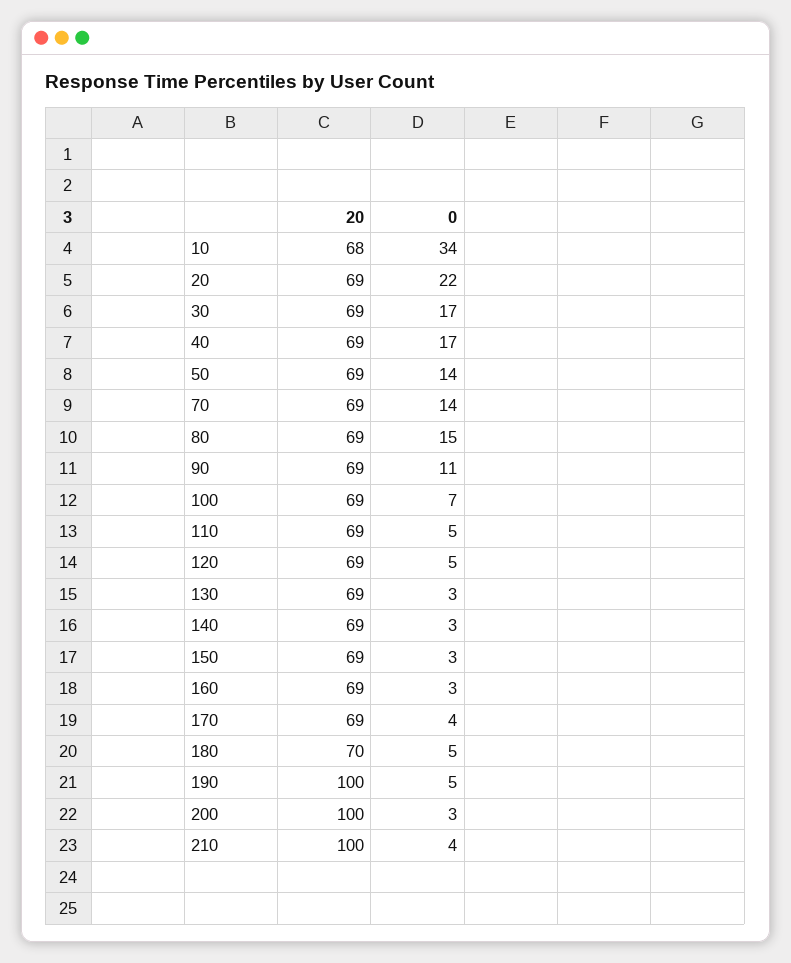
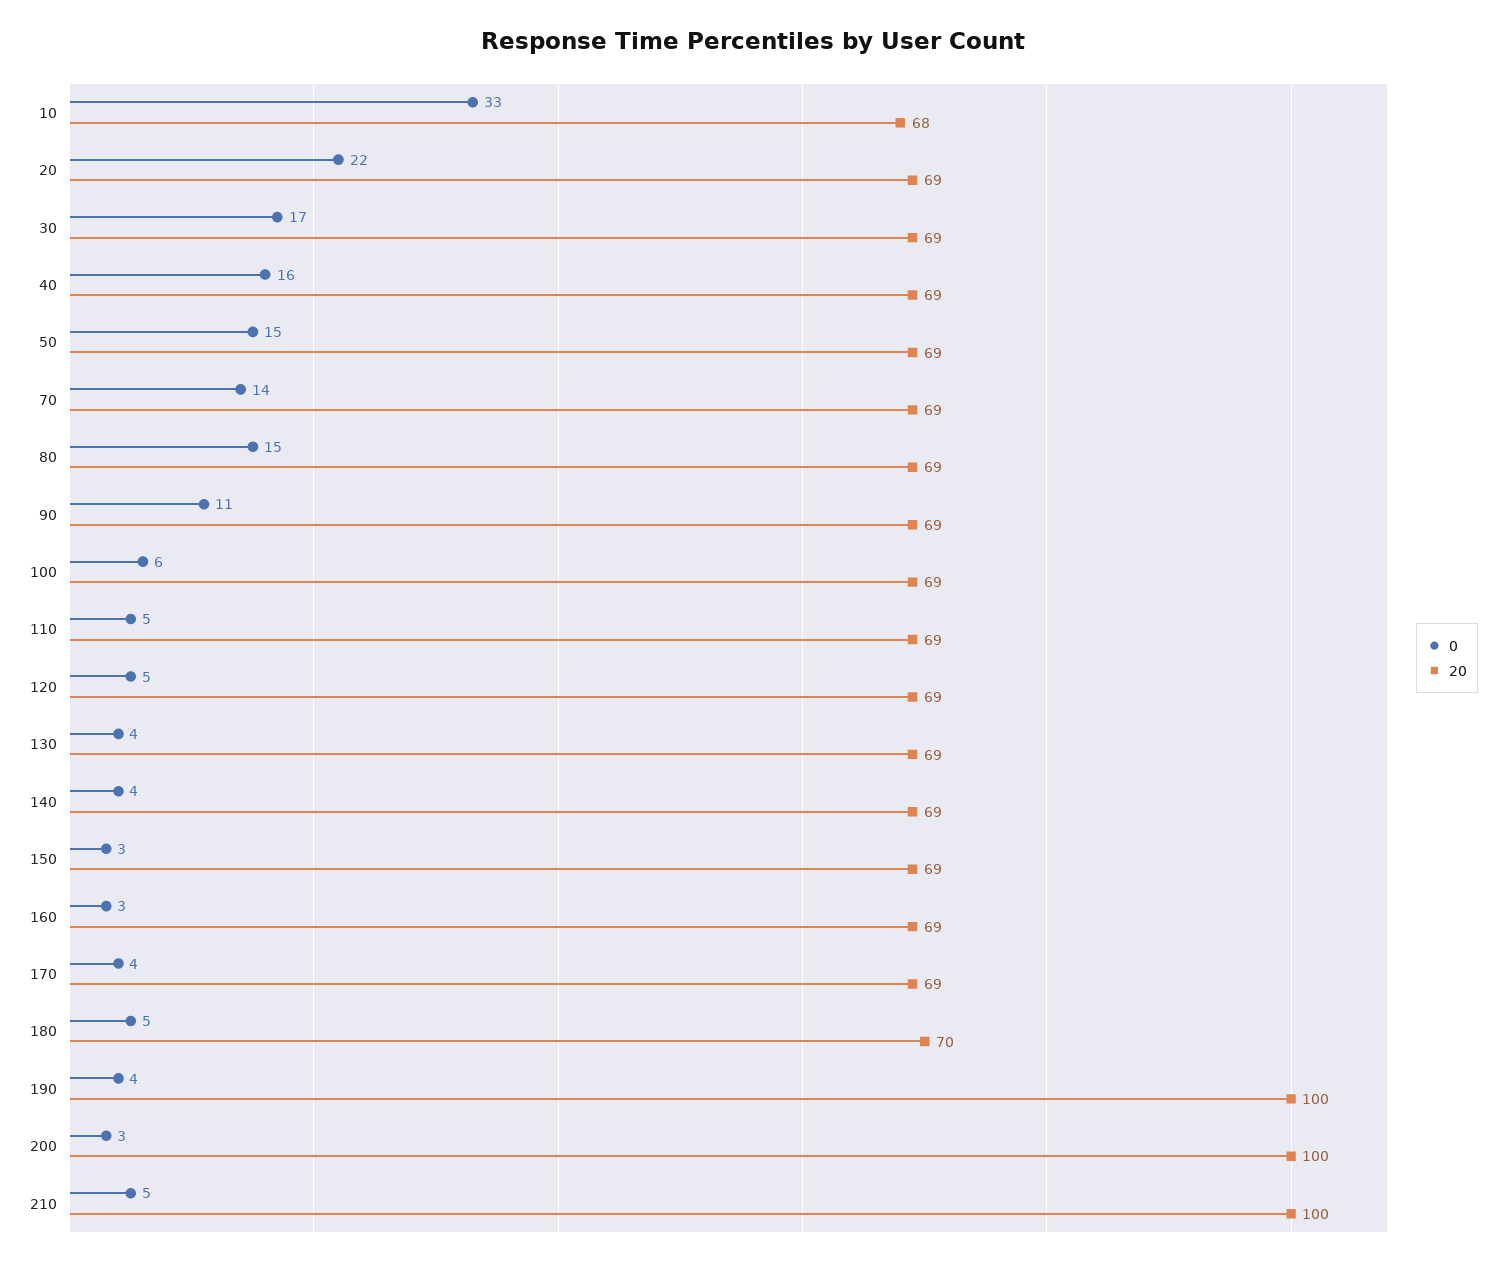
0, 10: 34 -> 33
0, 40: 17 -> 16
0, 50: 14 -> 15
0, 100: 7 -> 6
0, 130: 3 -> 4
0, 140: 3 -> 4
0, 190: 5 -> 4
0, 210: 4 -> 5

